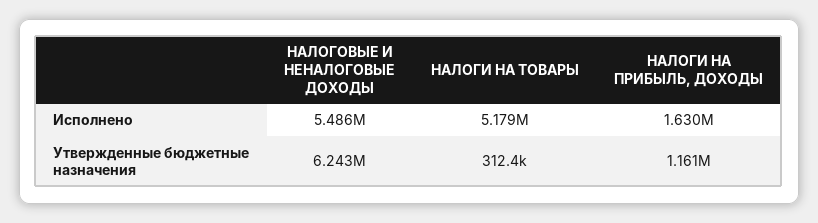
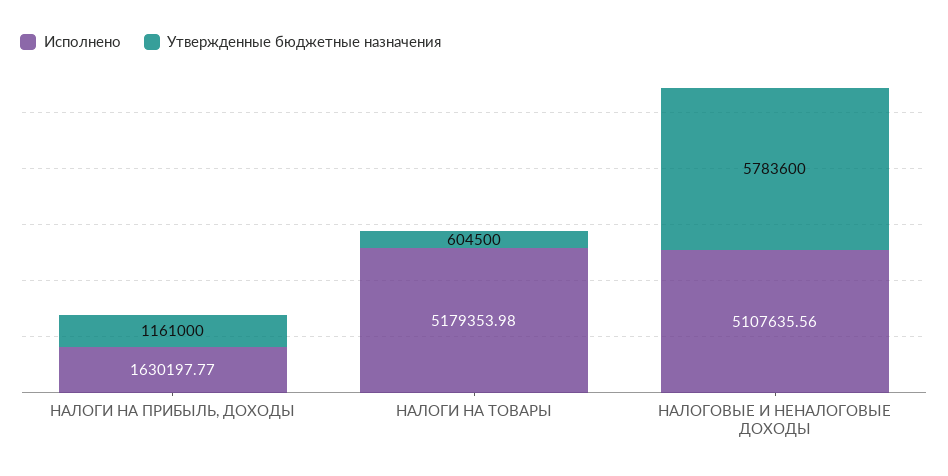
Исполнено, НАЛОГОВЫЕ И НЕНАЛОГОВЫЕ ДОХОДЫ: 5486000 -> 5107635.56
Утвержденные бюджетные назначения, НАЛОГОВЫЕ И НЕНАЛОГОВЫЕ ДОХОДЫ: 6243000 -> 5783600
Утвержденные бюджетные назначения, НАЛОГИ НА ТОВАРЫ: 312400 -> 604500

